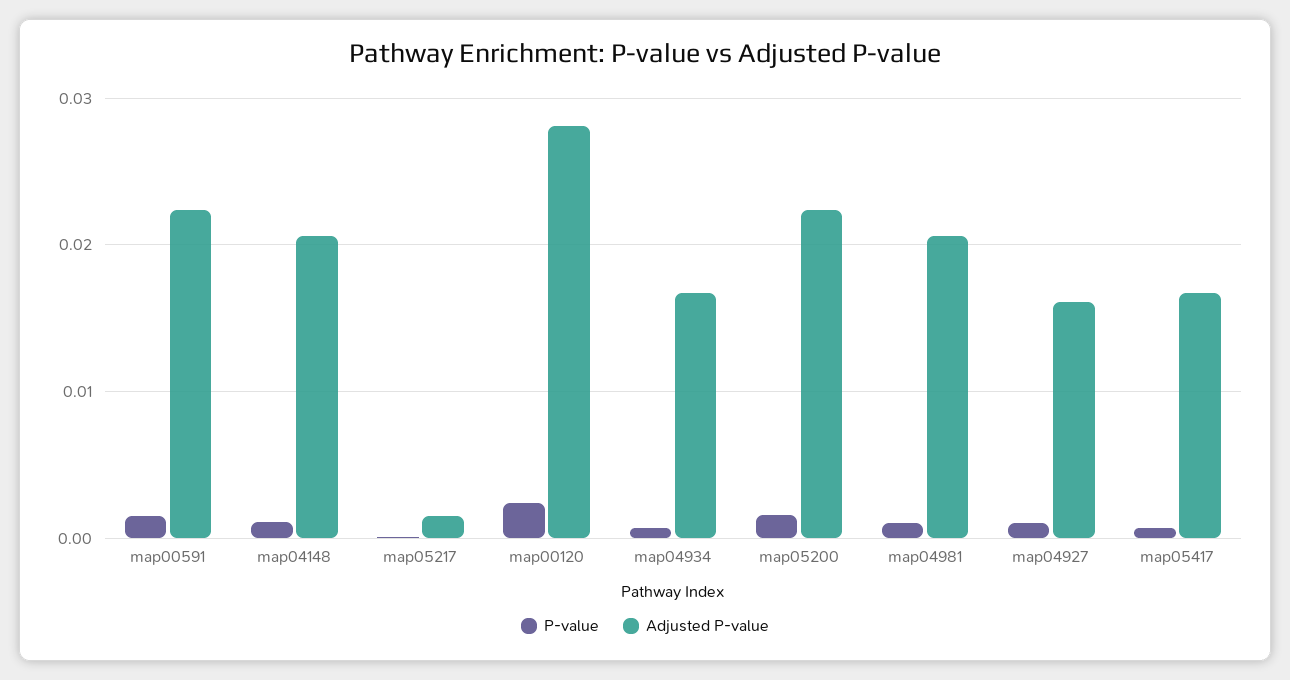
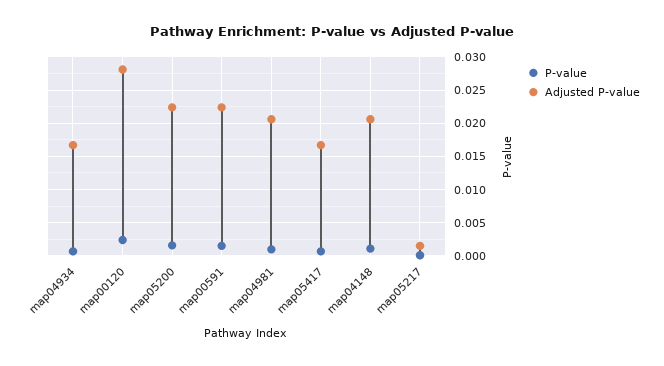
P-value, map04927: 0.001 -> none
Adjusted P-value, map04927: 0.016 -> none

